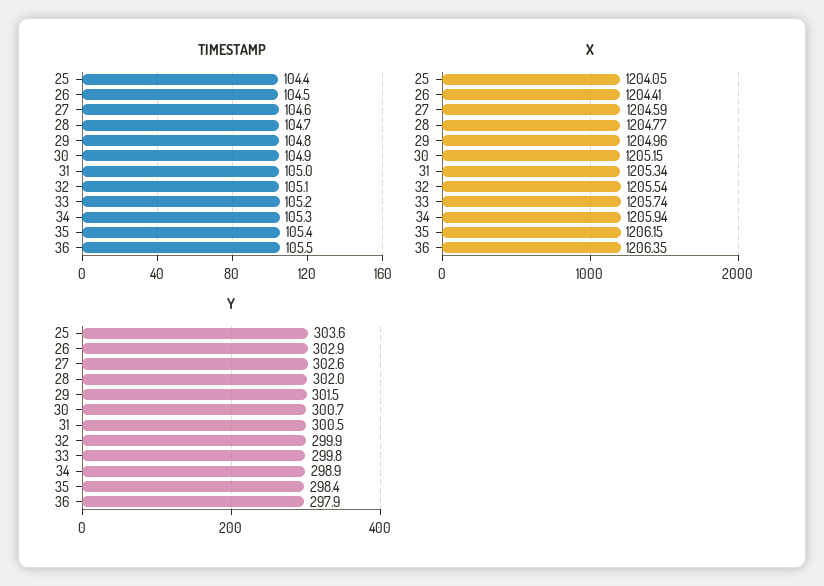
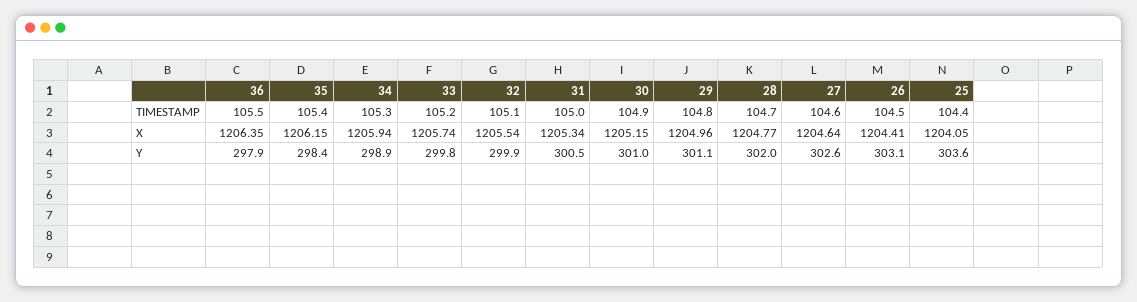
X, 27: 1204.59 -> 1204.64
Y, 26: 302.9 -> 303.1
Y, 29: 301.5 -> 301.1
Y, 30: 300.7 -> 301

